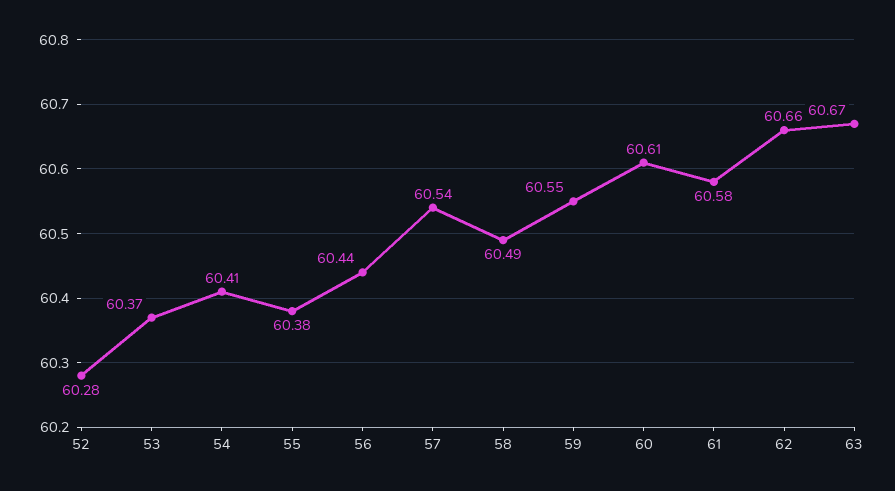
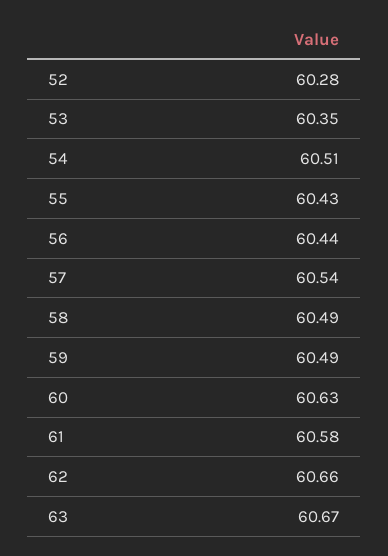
53: 60.37 -> 60.35
54: 60.41 -> 60.51
55: 60.38 -> 60.43
59: 60.55 -> 60.49
60: 60.61 -> 60.63

